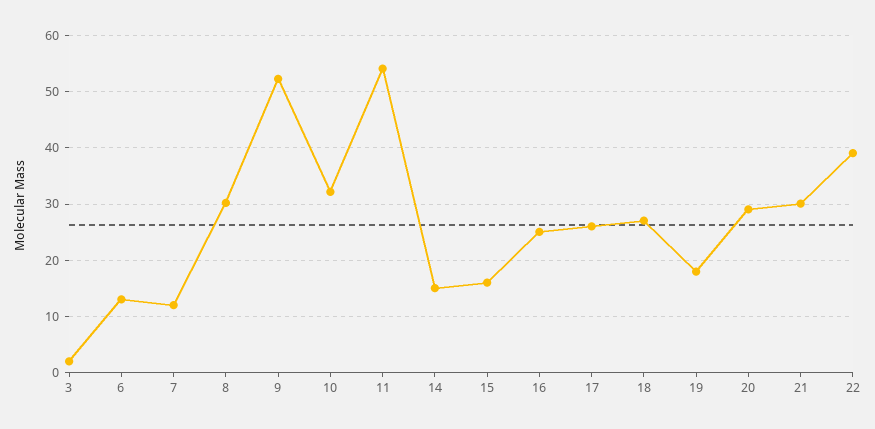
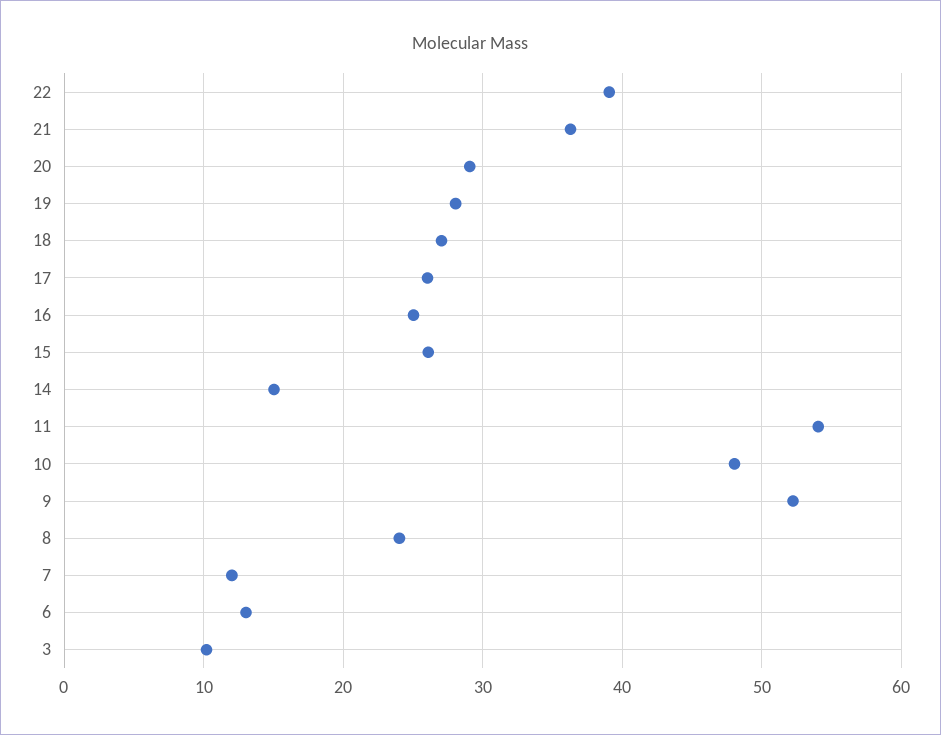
3: 2 -> 10
8: 30 -> 24
10: 32 -> 48
15: 16 -> 26
19: 18 -> 28
21: 30 -> 36

